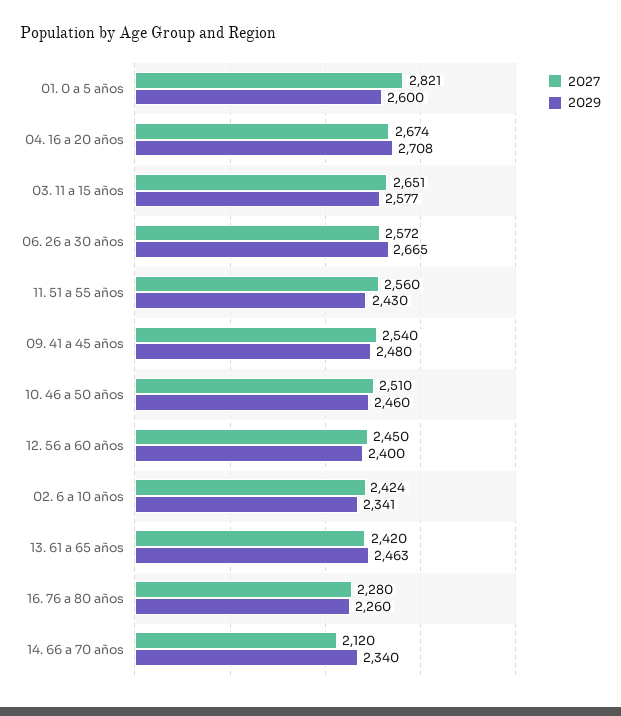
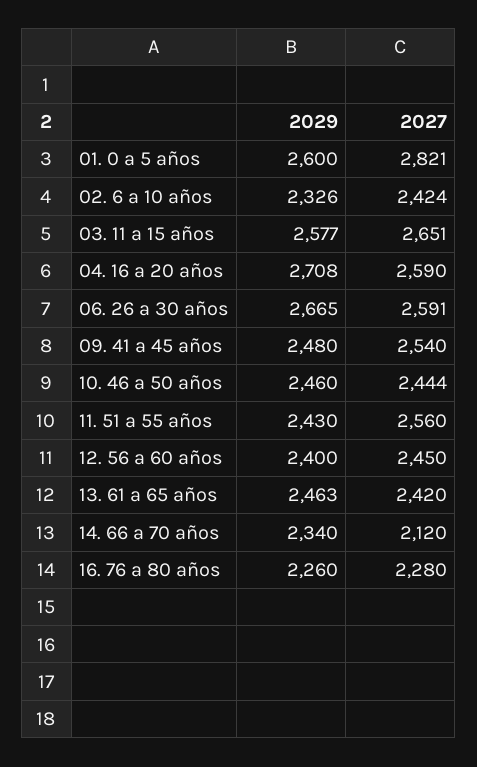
2027, 04. 16 a 20 años: 2674 -> 2590
2027, 06. 26 a 30 años: 2572 -> 2591
2027, 10. 46 a 50 años: 2510 -> 2444
2029, 02. 6 a 10 años: 2341 -> 2326

